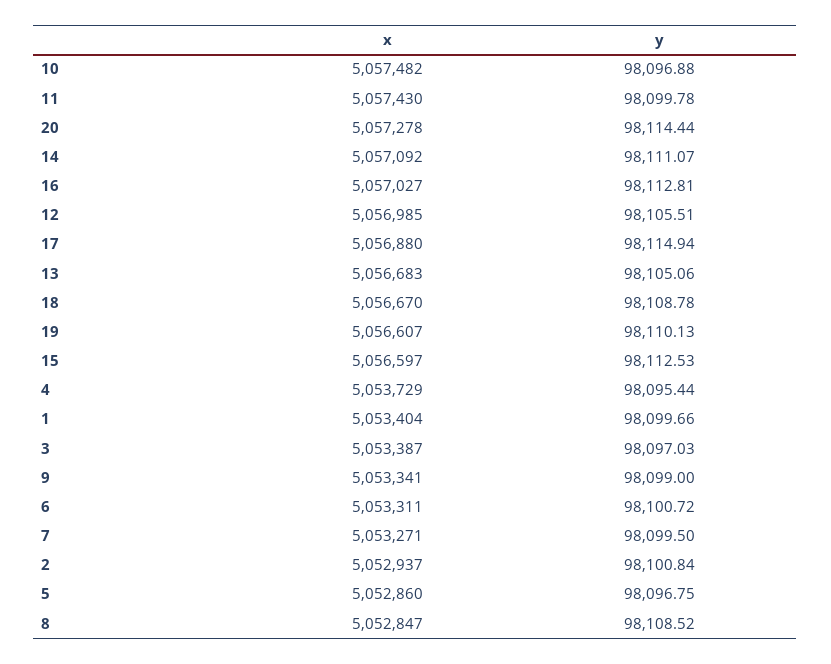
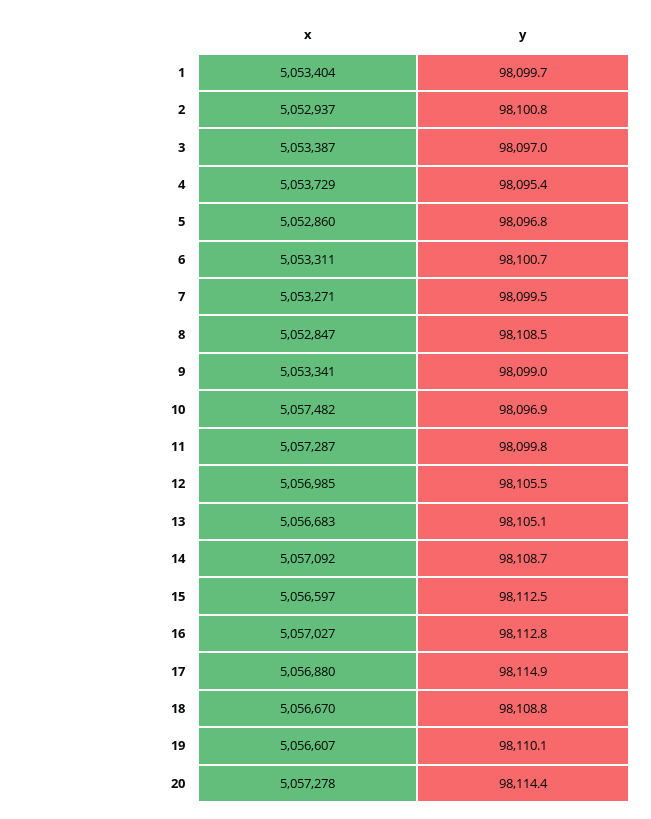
x, 11: 5057430 -> 5057287
y, 14: 98111.07 -> 98108.7

